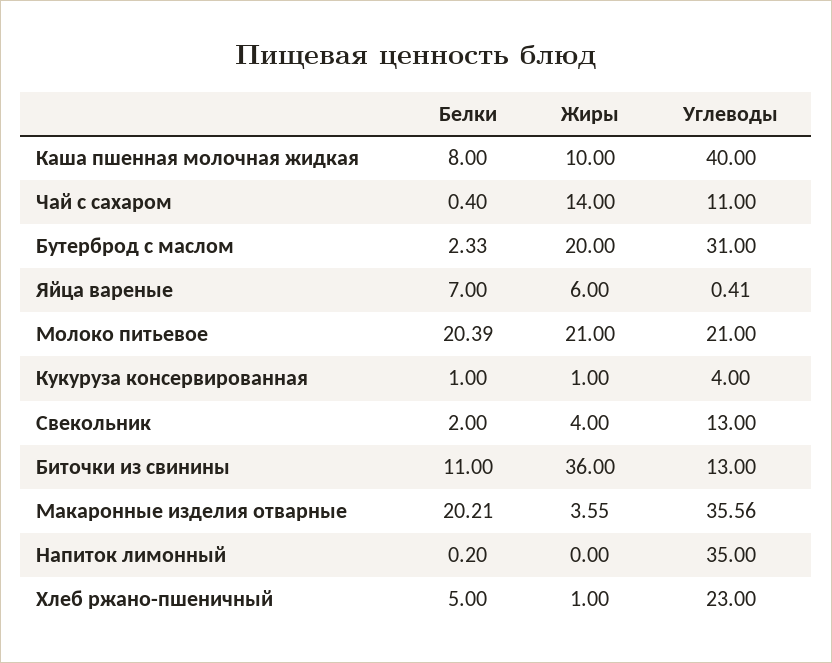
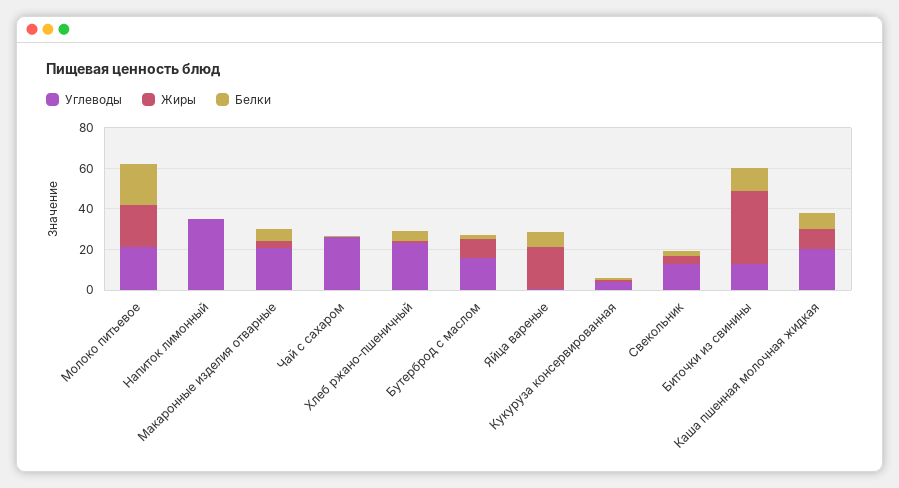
Углеводы, Каша пшенная молочная жидкая: 40 -> 20
Жиры, Чай с сахаром: 14 -> 0
Углеводы, Чай с сахаром: 11 -> 25
Жиры, Бутерброд с маслом: 20 -> 10
Углеводы, Бутерброд с маслом: 31 -> 15
Жиры, Яйца вареные: 6 -> 20
Белки, Макаронные изделия отварные: 20.21 -> 5
Углеводы, Макаронные изделия отварные: 35.56 -> 20

